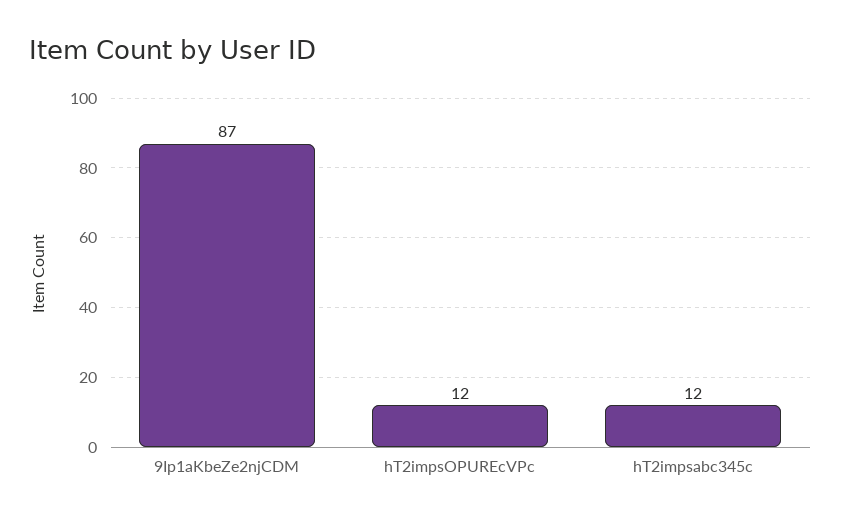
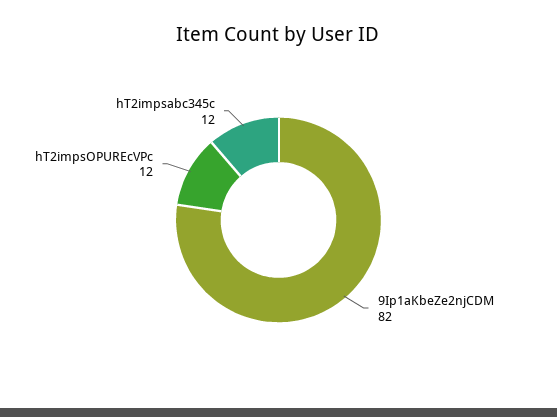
9Ip1aKbeZe2njCDM: 87 -> 82

